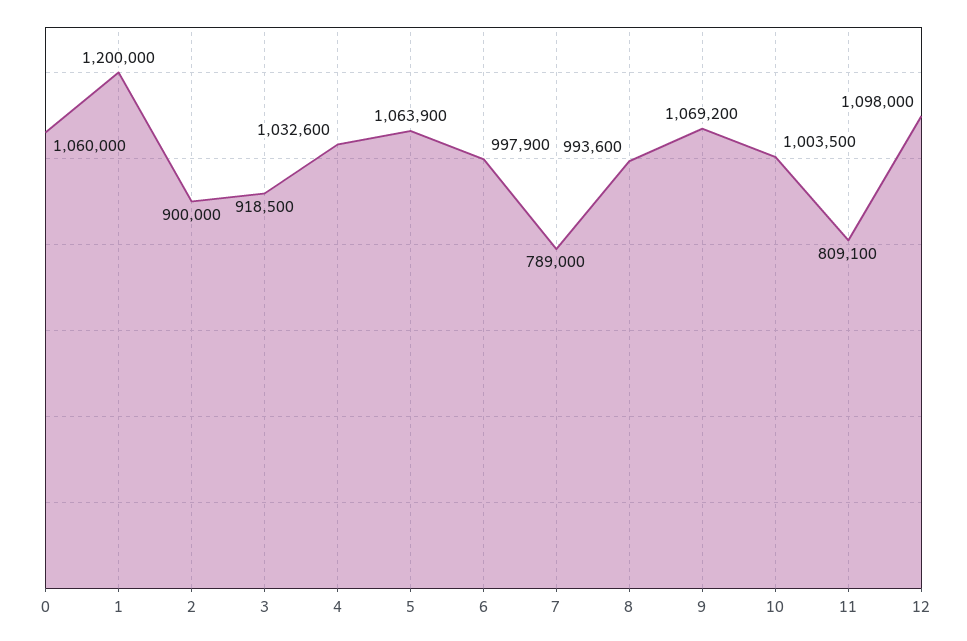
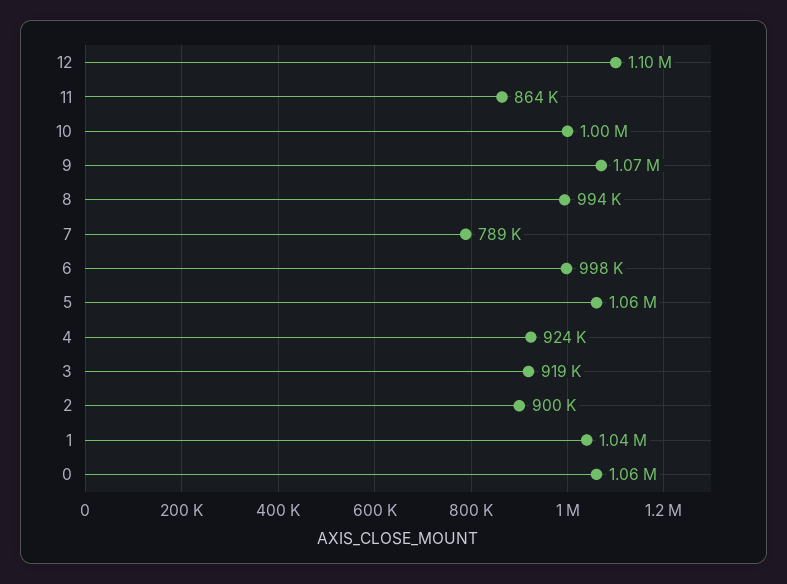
1: 1200000 -> 1040000
4: 1032600 -> 924000
11: 809100 -> 864000

